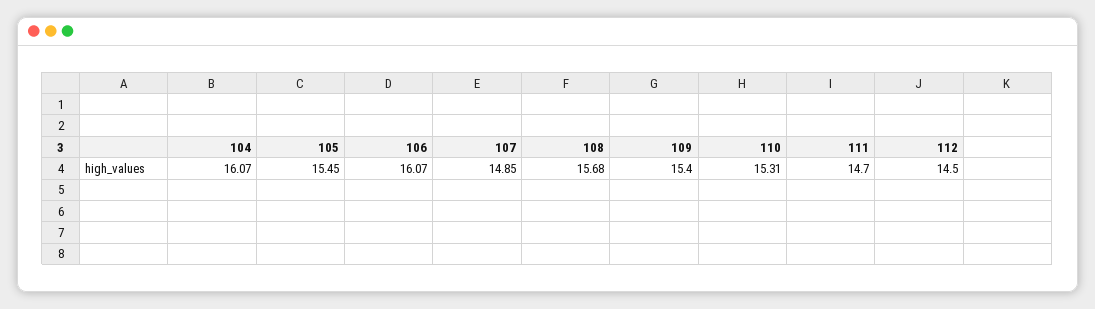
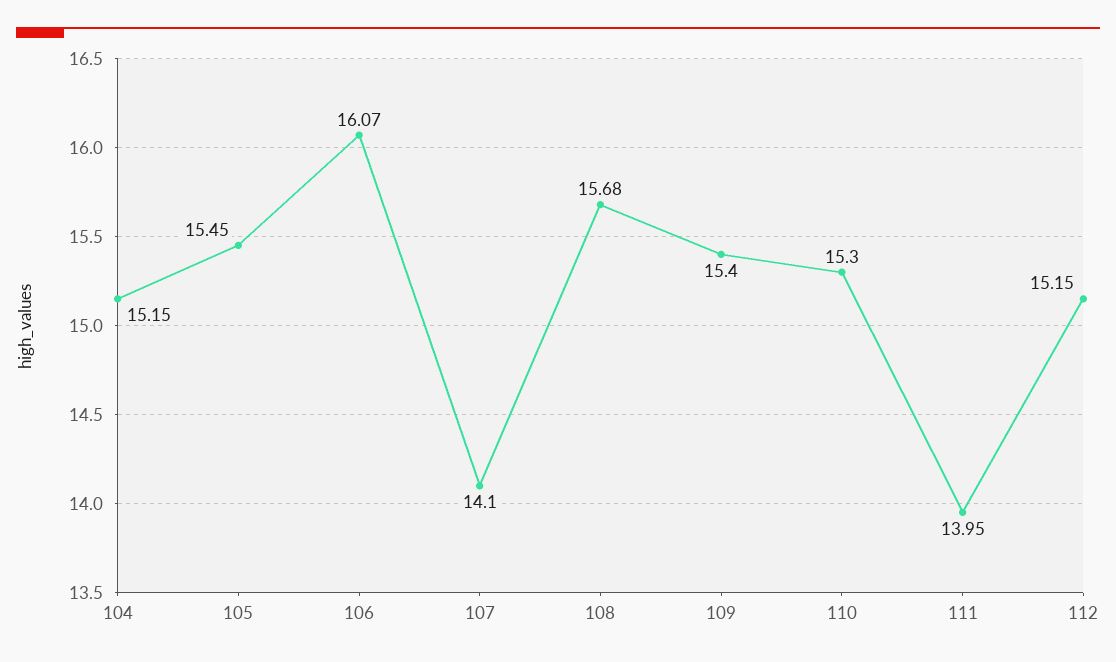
104: 16.07 -> 15.15
107: 14.85 -> 14.1
110: 15.31 -> 15.3
111: 14.7 -> 13.95
112: 14.5 -> 15.15

